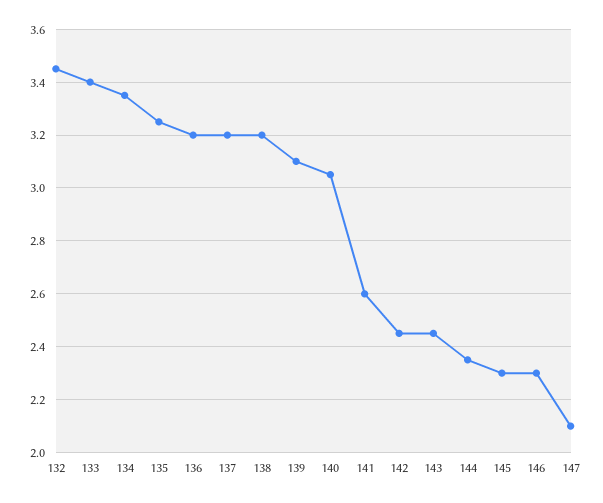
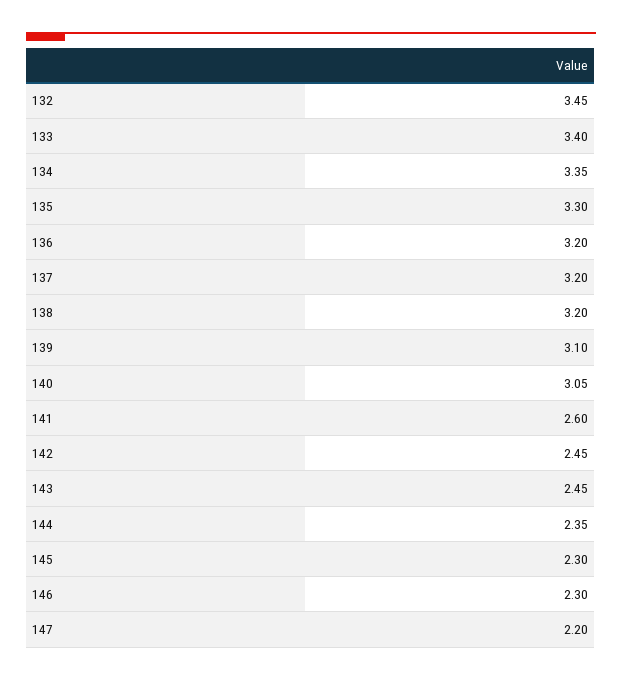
135: 3.25 -> 3.3
147: 2.1 -> 2.2

